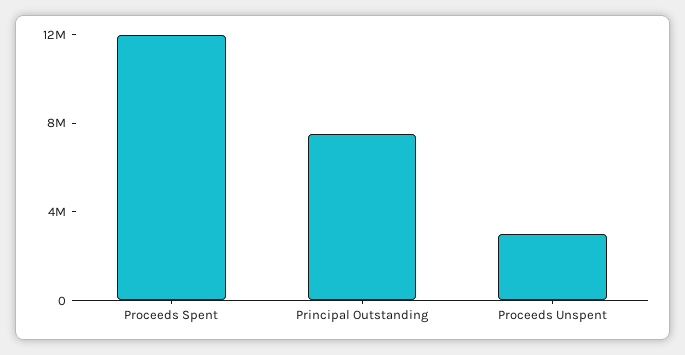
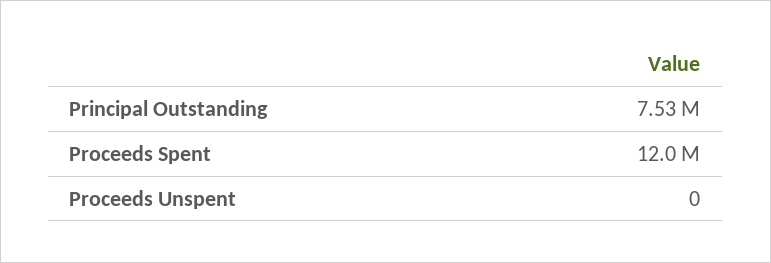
Proceeds Unspent: 3000000 -> 0

